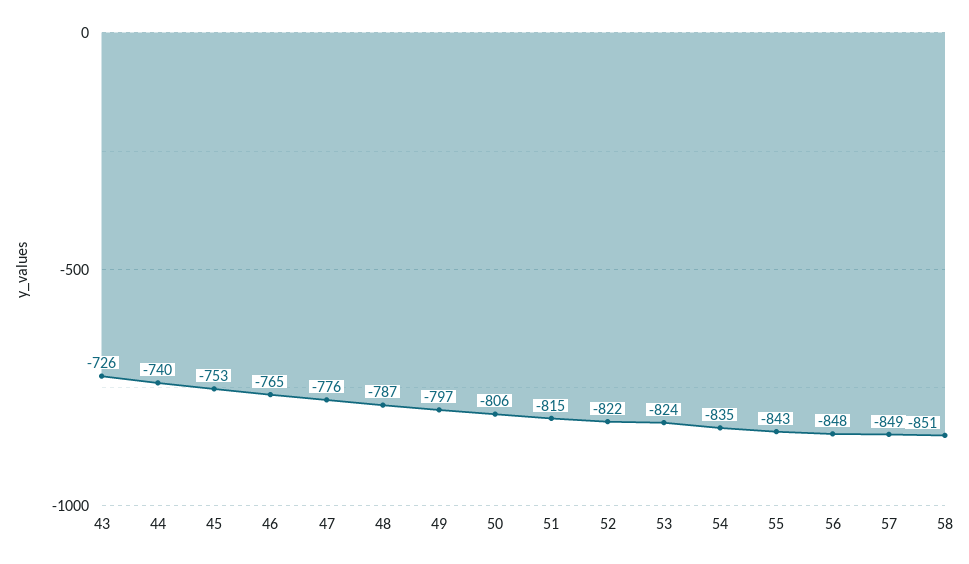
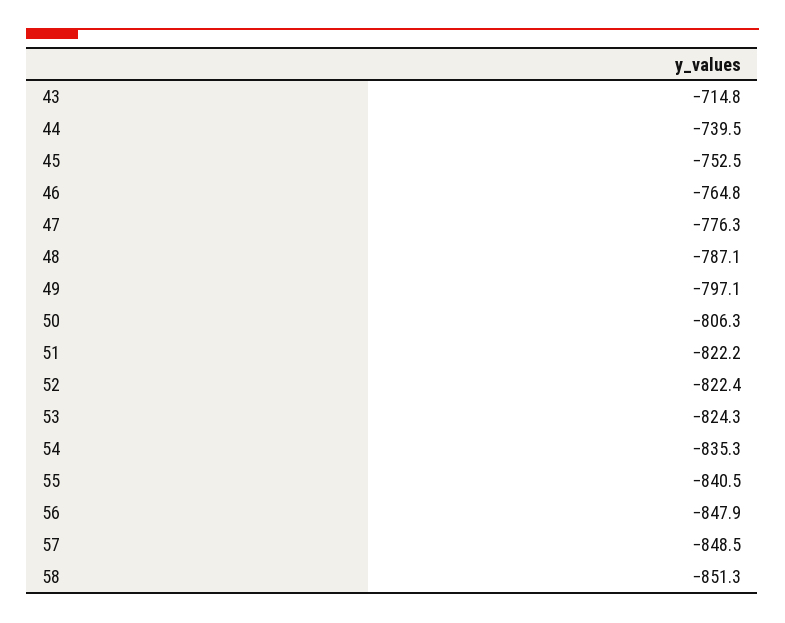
43: -726 -> -714.8
51: -815 -> -822.2
55: -843 -> -840.5

